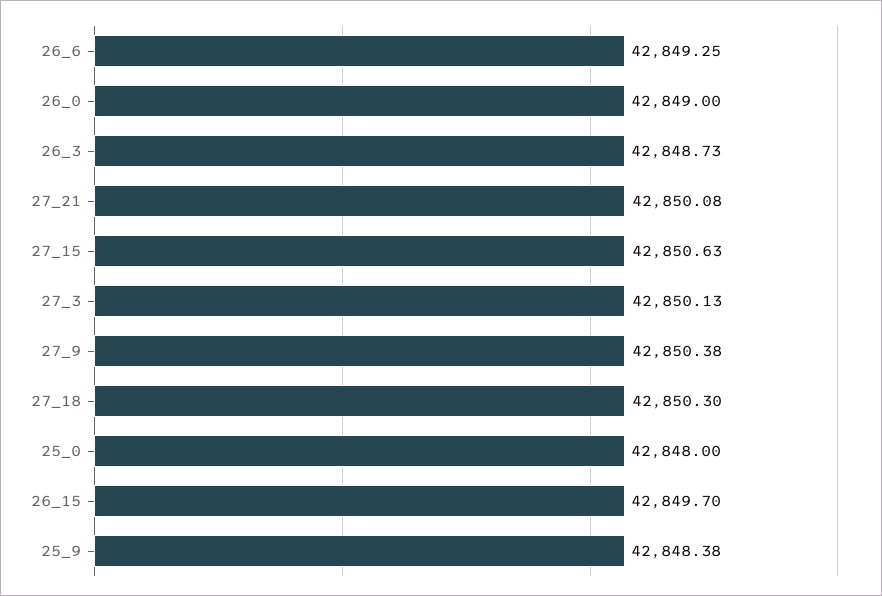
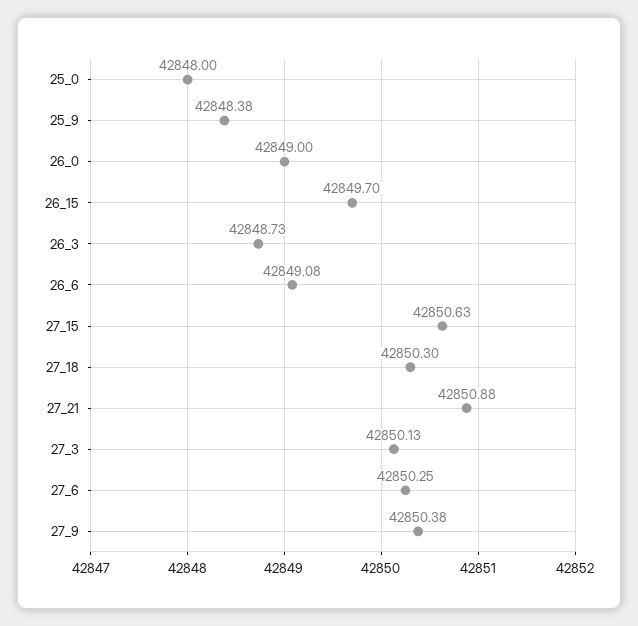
26_6: 42849.25 -> 42849.08
27_21: 42850.08 -> 42850.88
27_6: none -> 42850.25

